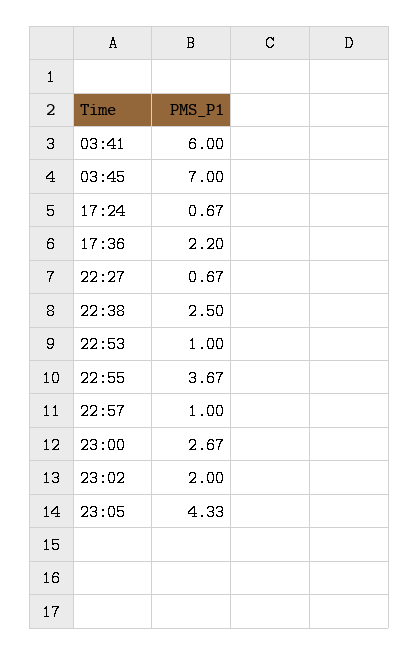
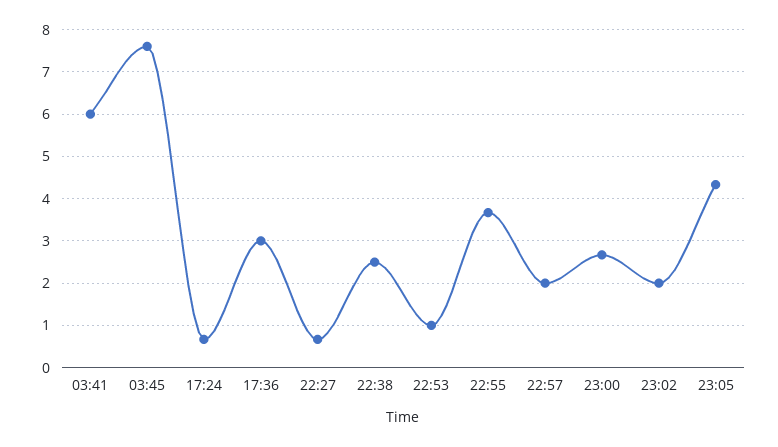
03:45: 7 -> 7.6
17:36: 2.2 -> 3
22:57: 1 -> 2

